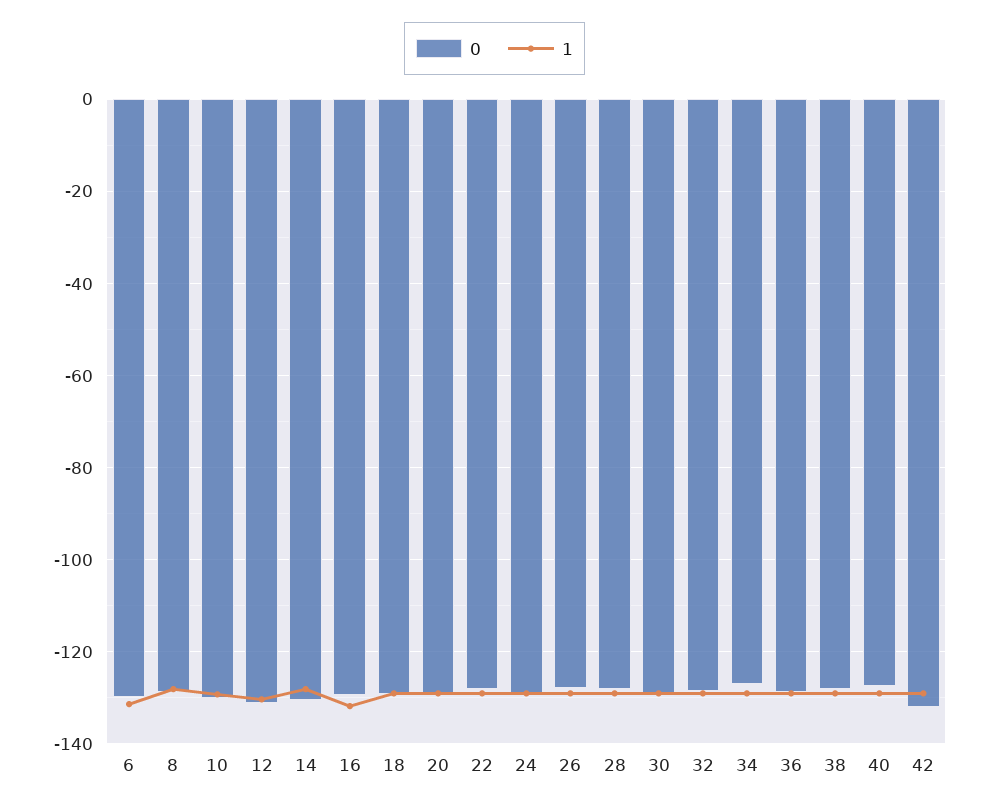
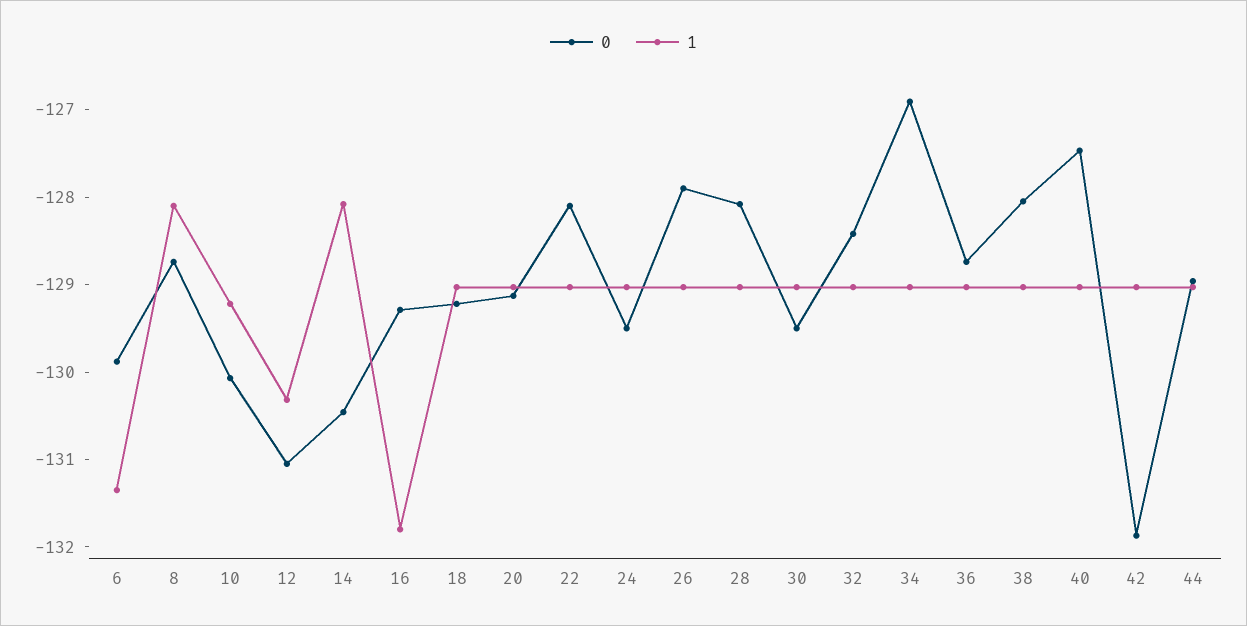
0, 44: none -> -129
1, 44: none -> -129

